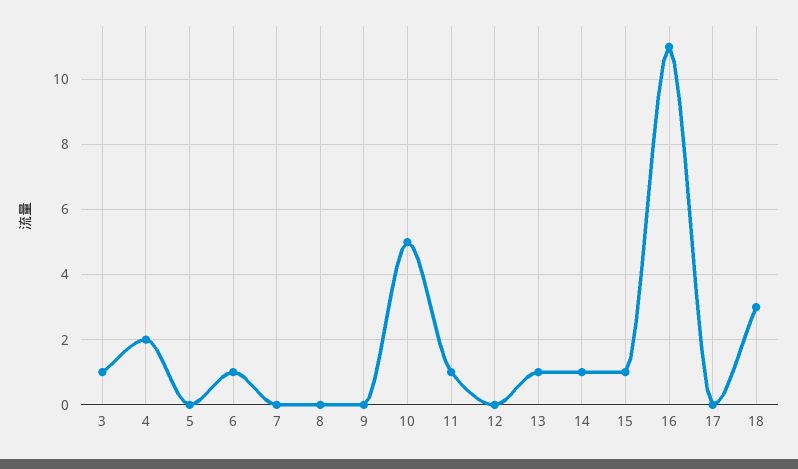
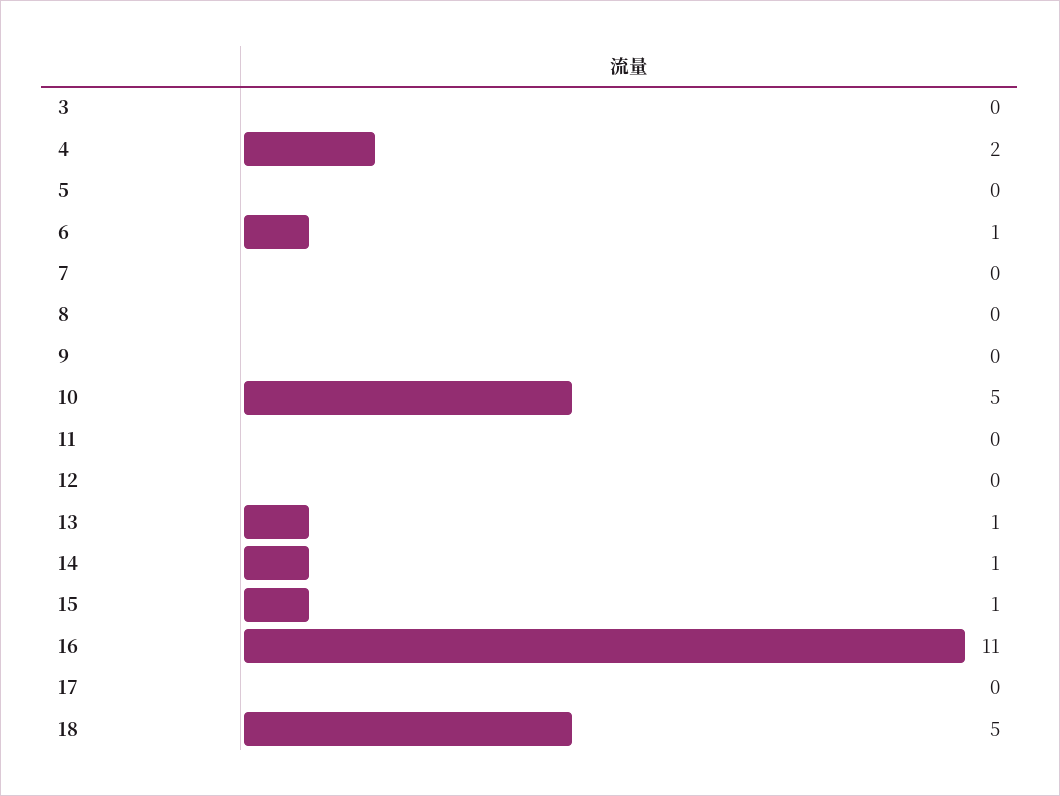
3: 1 -> 0
11: 1 -> 0
18: 3 -> 5

